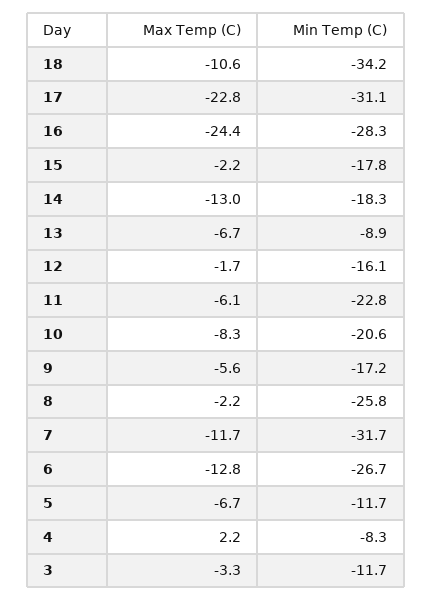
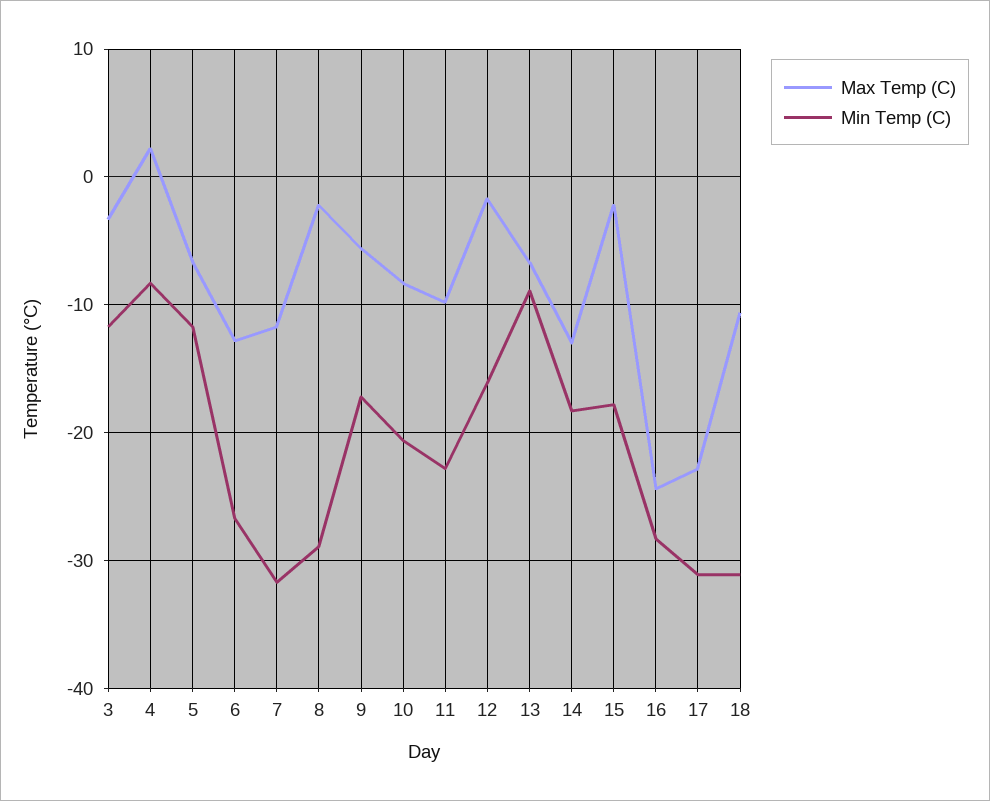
Min Temp (C), 18: -34.2 -> -31
Max Temp (C), 11: -6.1 -> -10
Min Temp (C), 8: -25.8 -> -29

